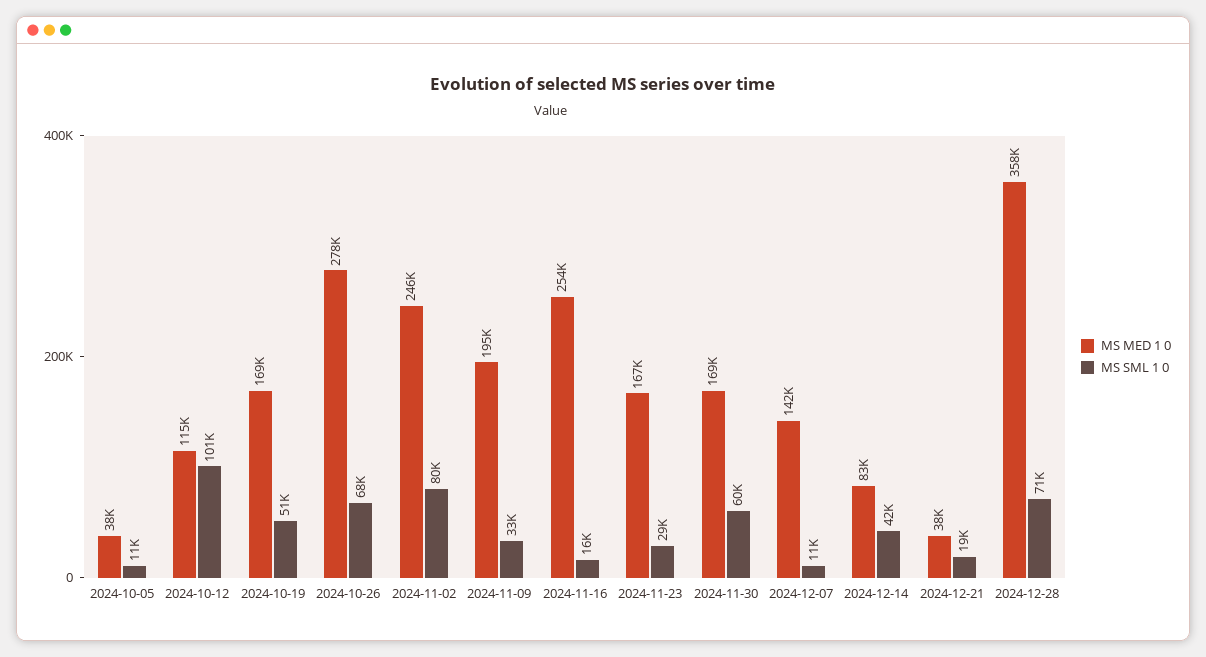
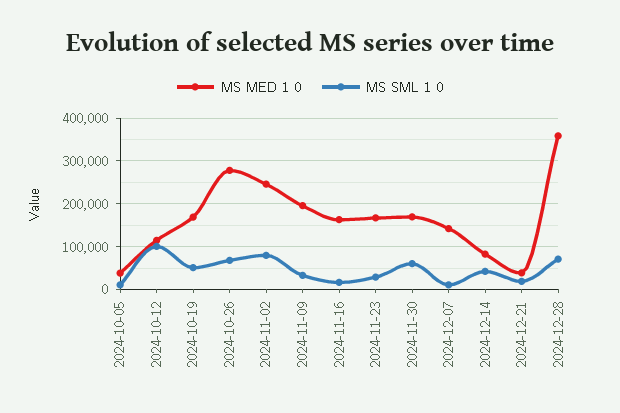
MS MED 1 0, 2024-11-16: 254000 -> 160000

